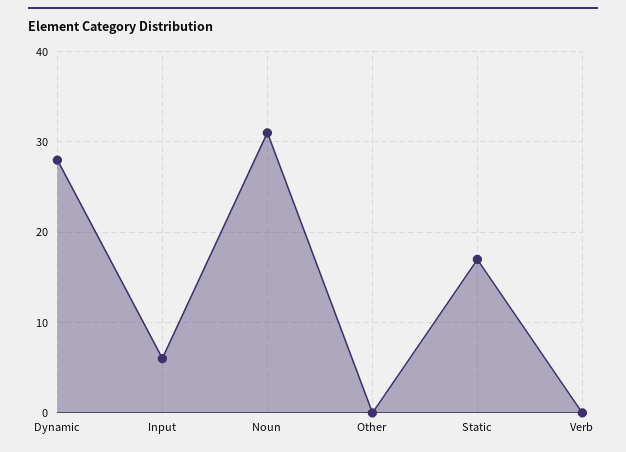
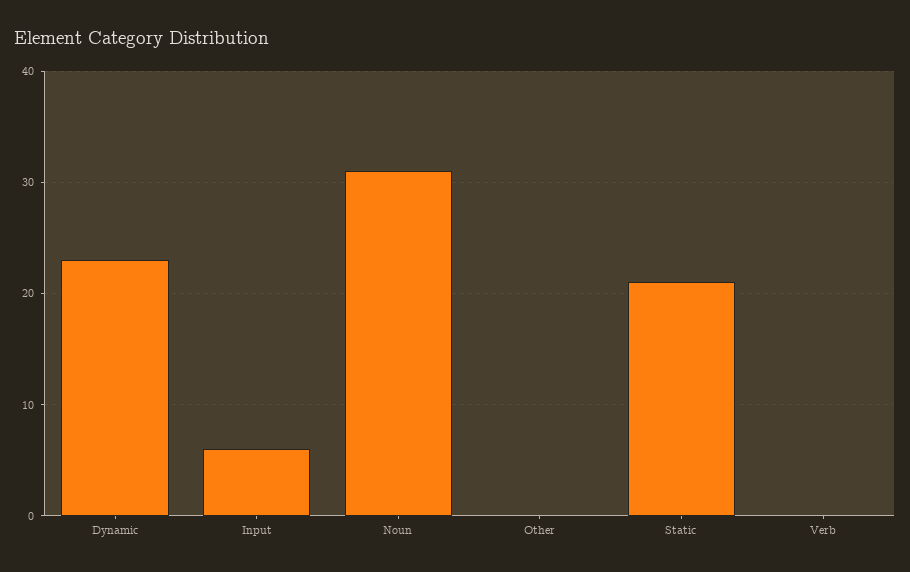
Dynamic: 28 -> 23
Static: 17 -> 21

